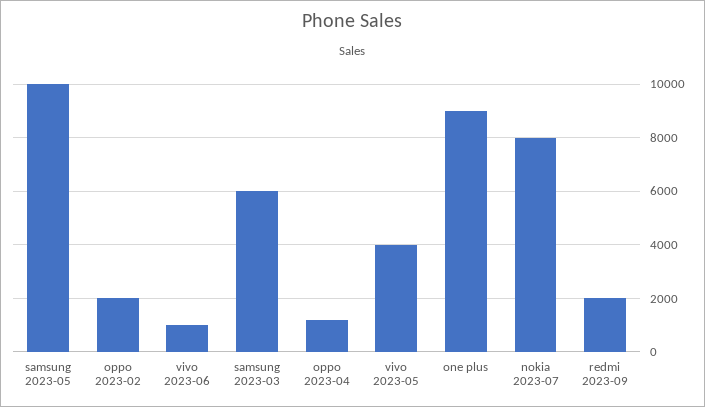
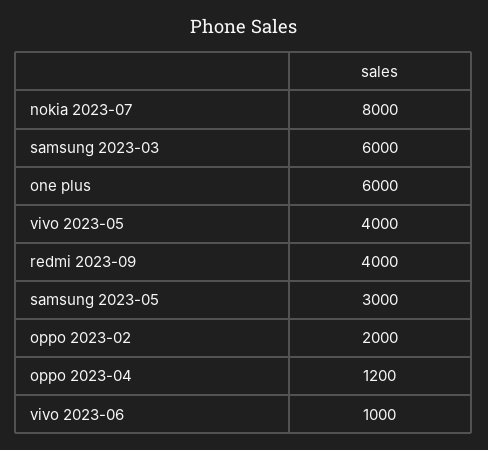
samsung 2023-05: 10000 -> 3000
one plus: 9000 -> 6000
redmi 2023-09: 2000 -> 4000

